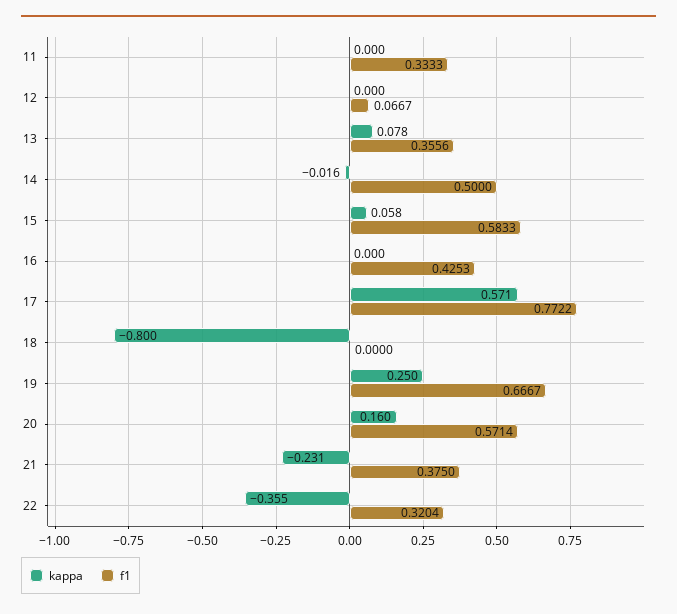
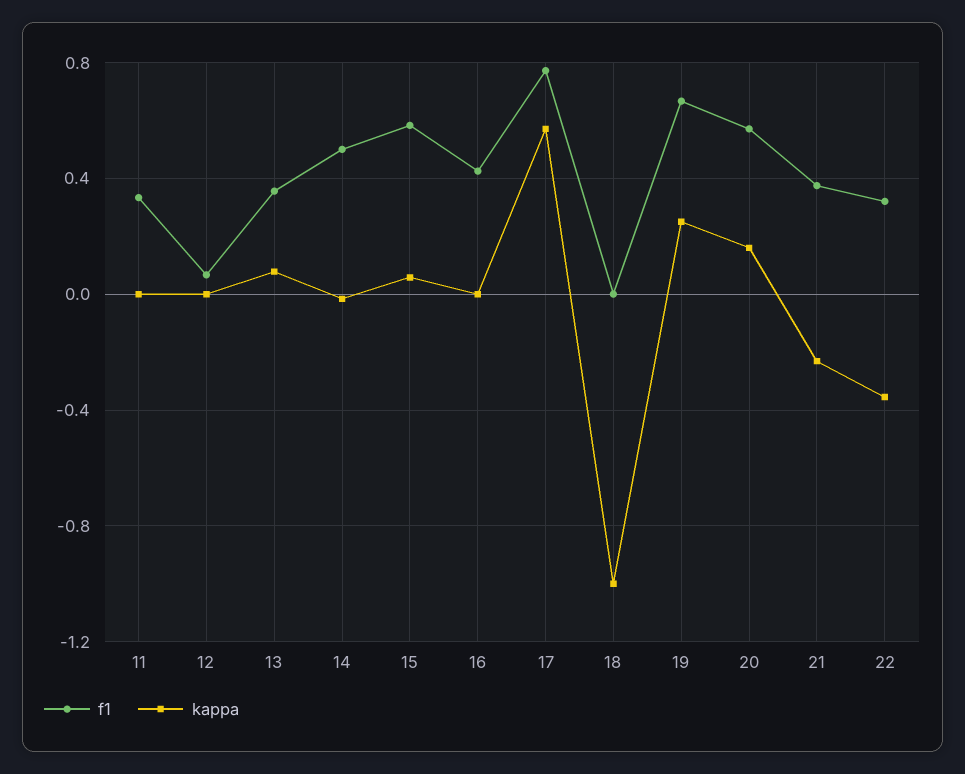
kappa, 18: -0.8 -> -1

